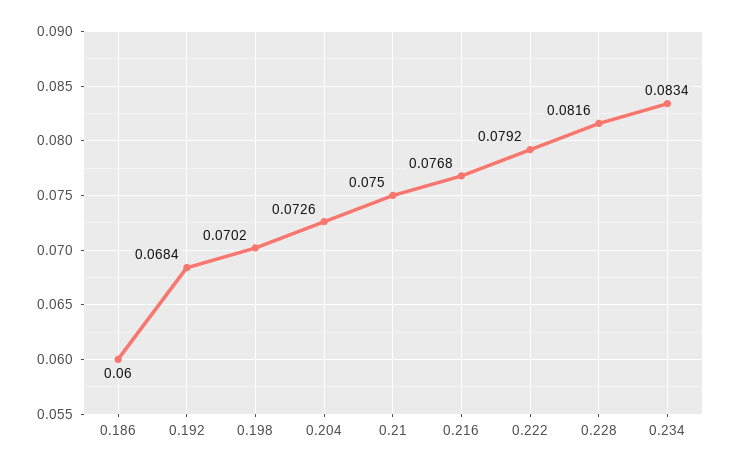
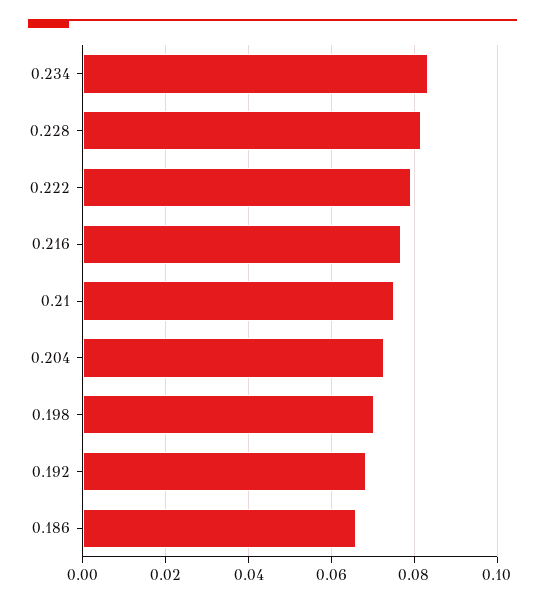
0.186: 0.06 -> 0.066

